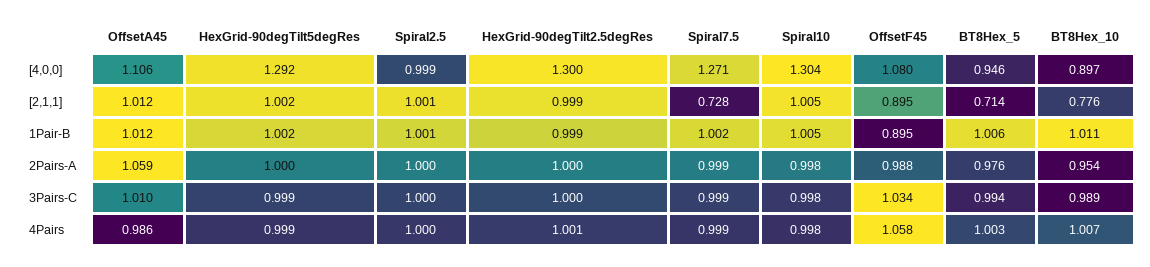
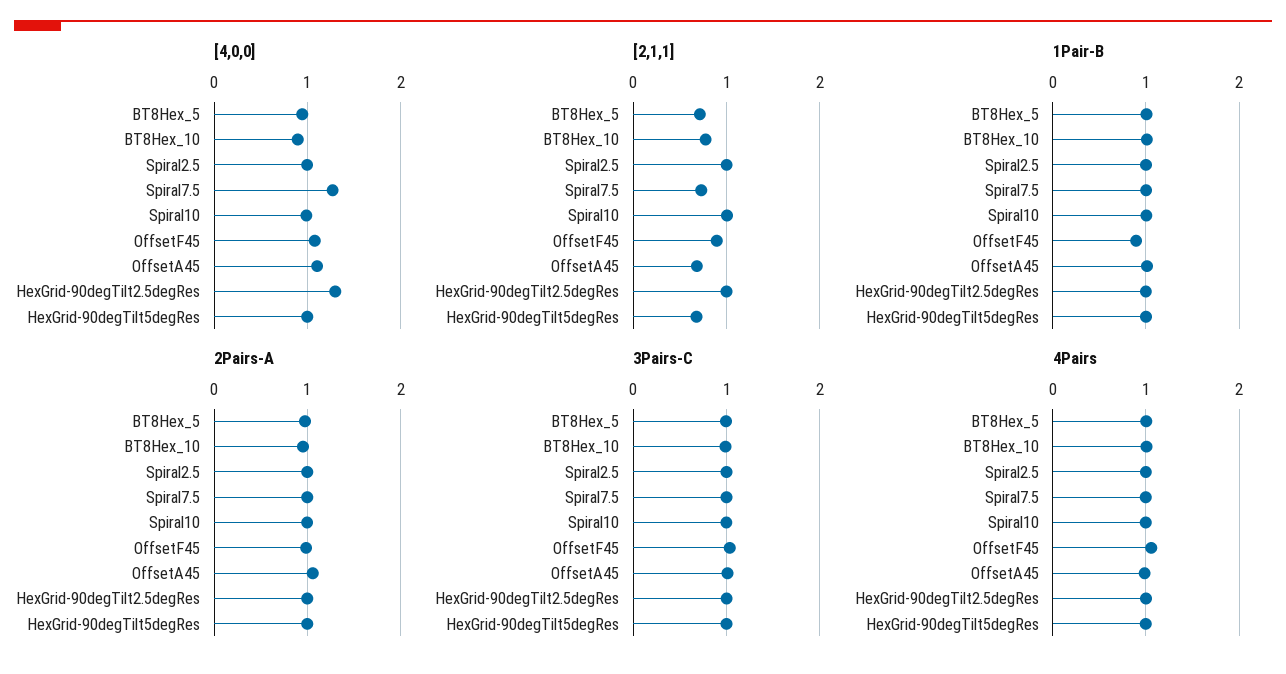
[4,0,0], HexGrid-90degTilt5degRes: 1.292 -> 1
[4,0,0], Spiral10: 1.304 -> 1
[2,1,1], OffsetA45: 1.012 -> 0.7
[2,1,1], HexGrid-90degTilt5degRes: 1.002 -> 0.7

